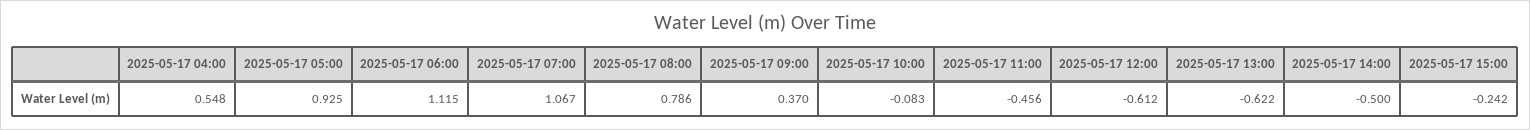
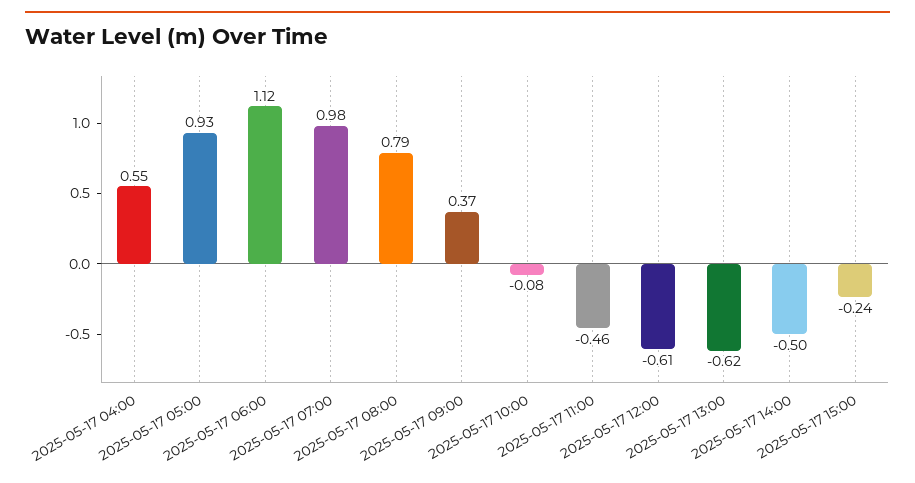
2025-05-17 07:00: 1.067 -> 0.98

